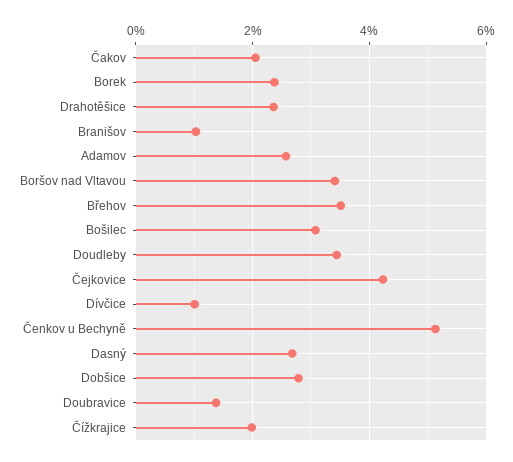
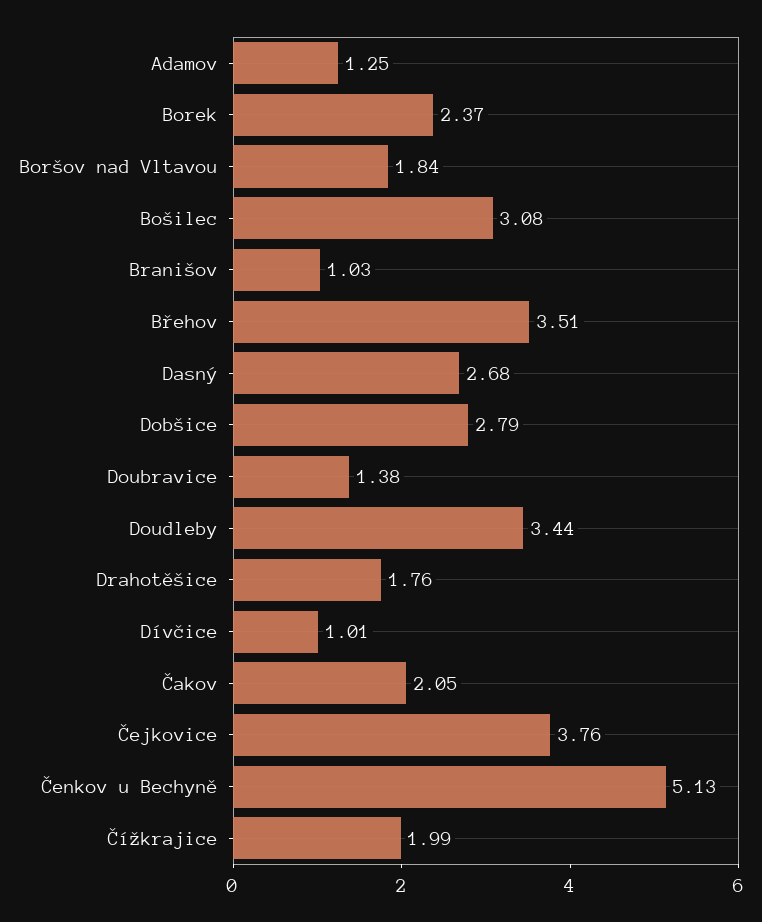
Drahotěšice: 2.4 -> 1.76
Adamov: 2.6 -> 1.25
Boršov nad Vltavou: 3.4 -> 1.84
Čejkovice: 4.2 -> 3.76

